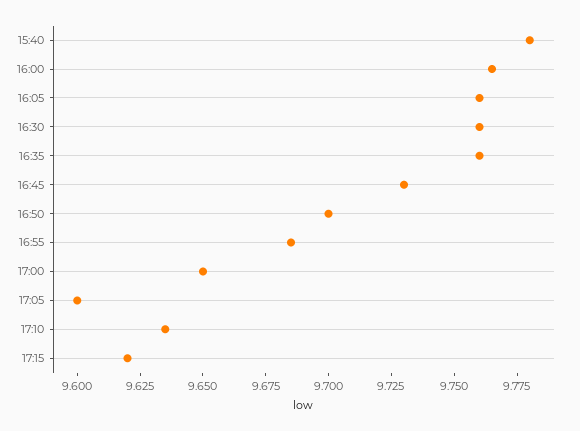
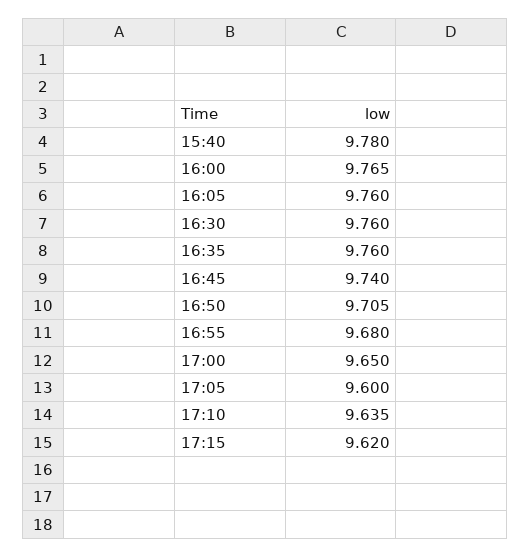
16:45: 9.73 -> 9.74
16:50: 9.7 -> 9.705
16:55: 9.685 -> 9.68

